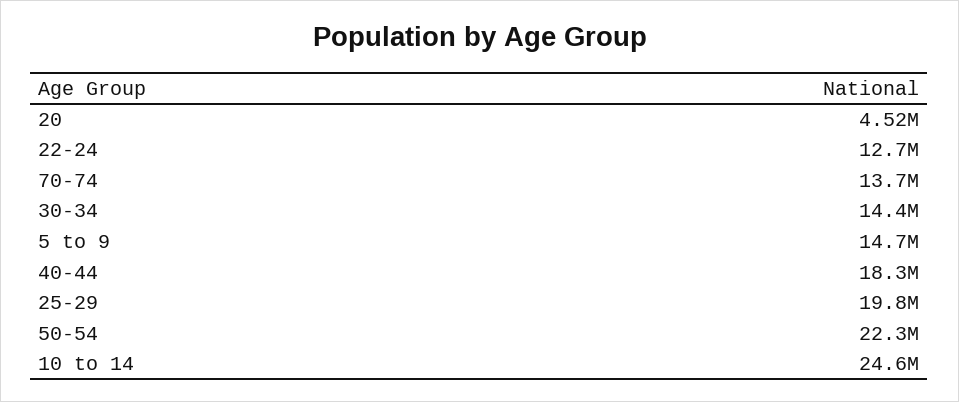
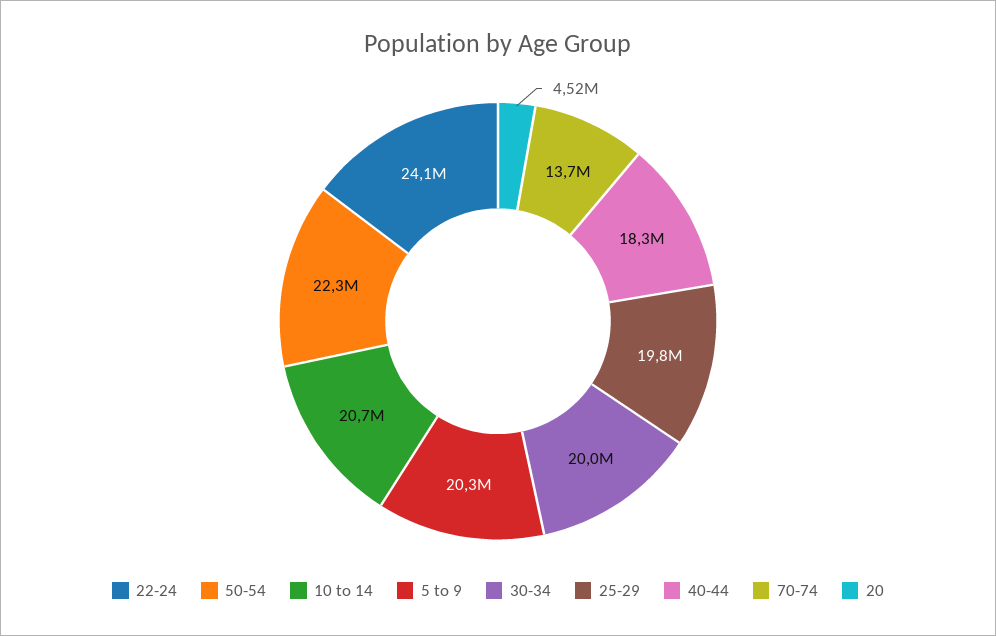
22-24: 12700000 -> 24100000
30-34: 14400000 -> 20000000
5 to 9: 14700000 -> 20300000
10 to 14: 24600000 -> 20700000

